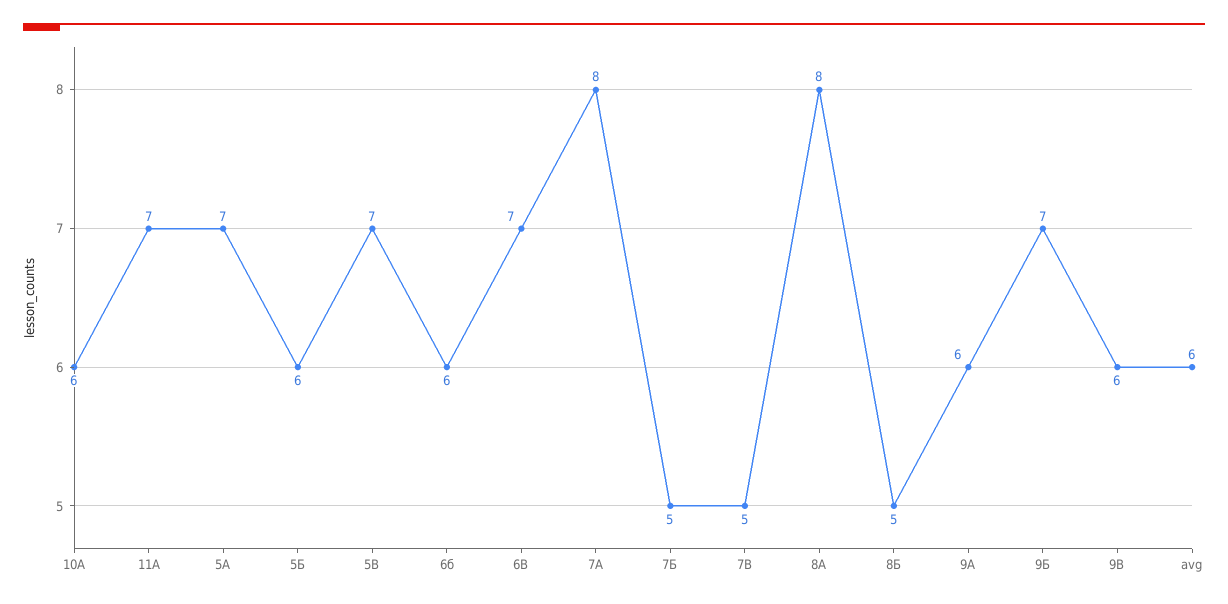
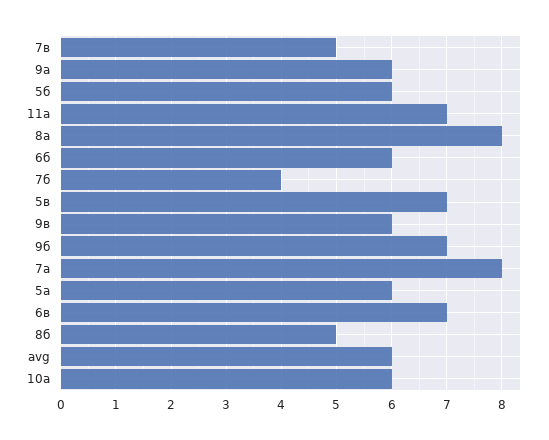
5А: 7 -> 6
7Б: 5 -> 4

